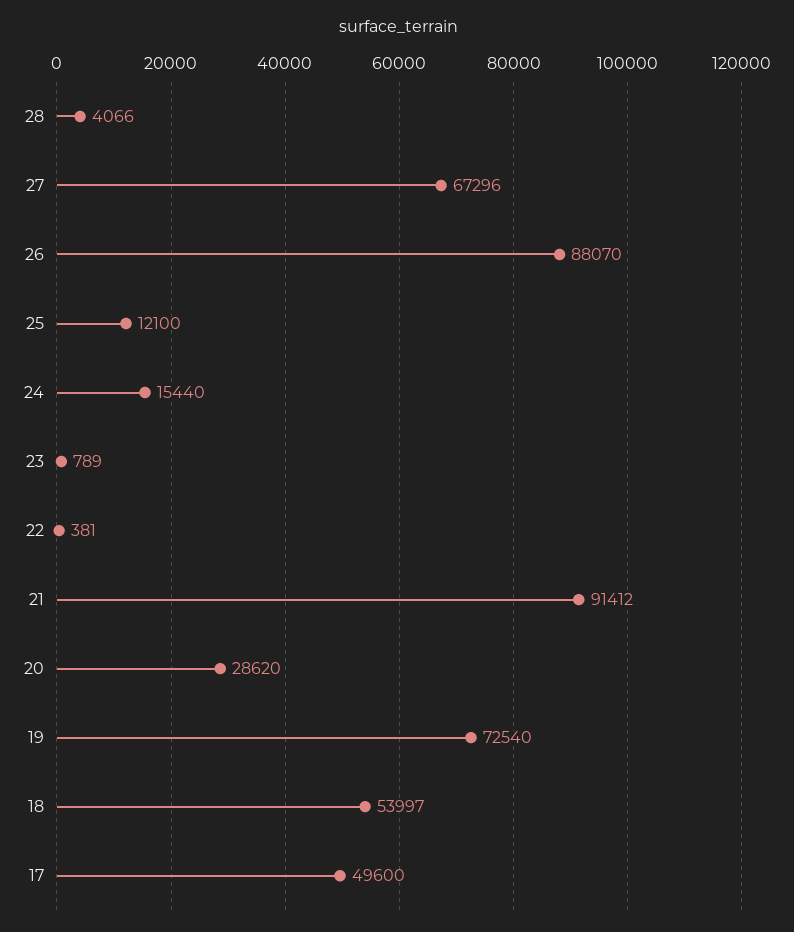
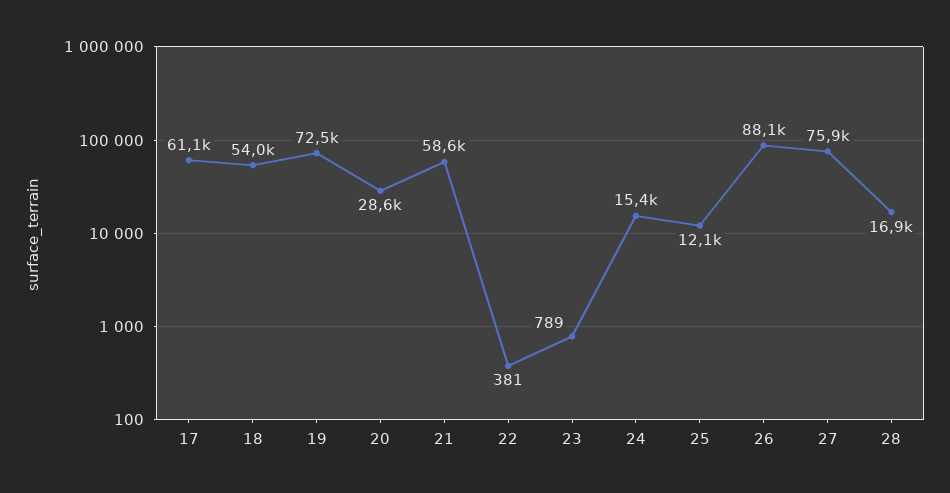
28: 4066 -> 16900
27: 67296 -> 75900
21: 91412 -> 58600
17: 49600 -> 61100

